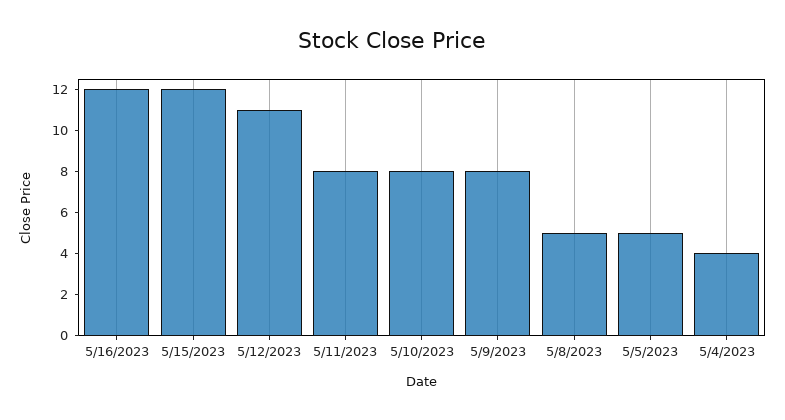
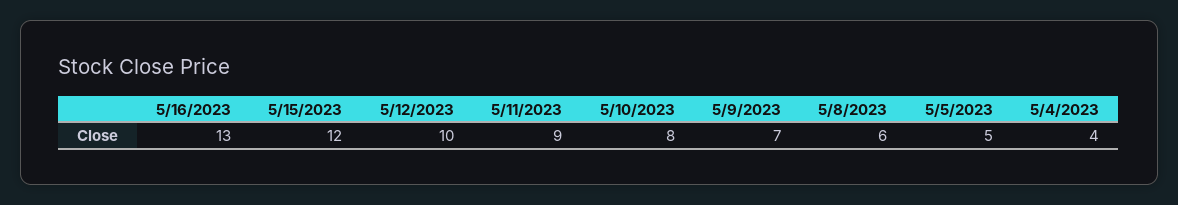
5/16/2023: 12 -> 13
5/12/2023: 11 -> 10
5/11/2023: 8 -> 9
5/9/2023: 8 -> 7
5/8/2023: 5 -> 6

